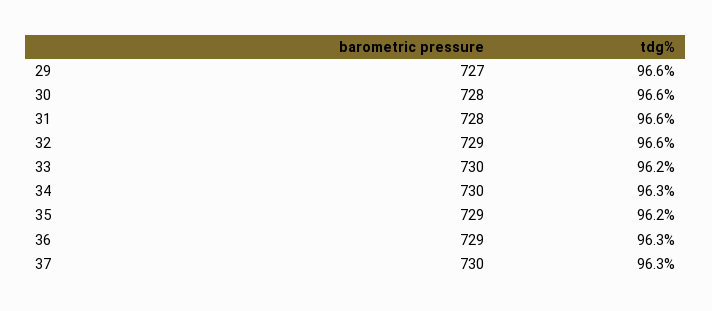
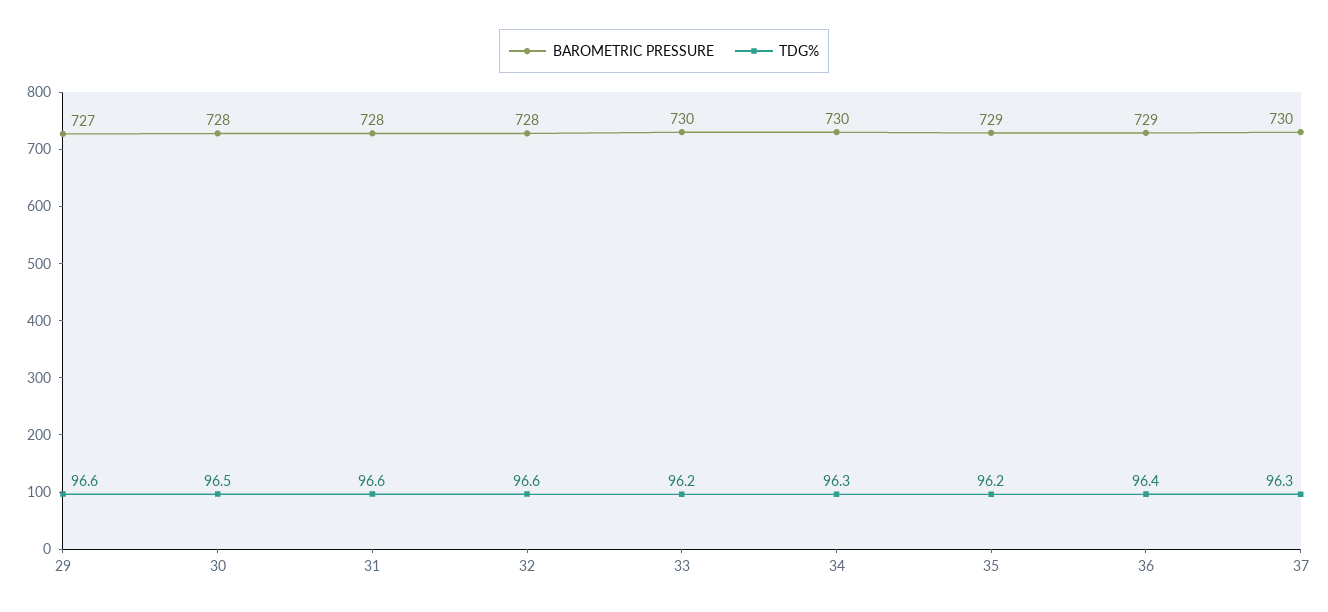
tdg%, 30: 96.6 -> 96.5
barometric pressure, 32: 729 -> 728
tdg%, 36: 96.3 -> 96.4

